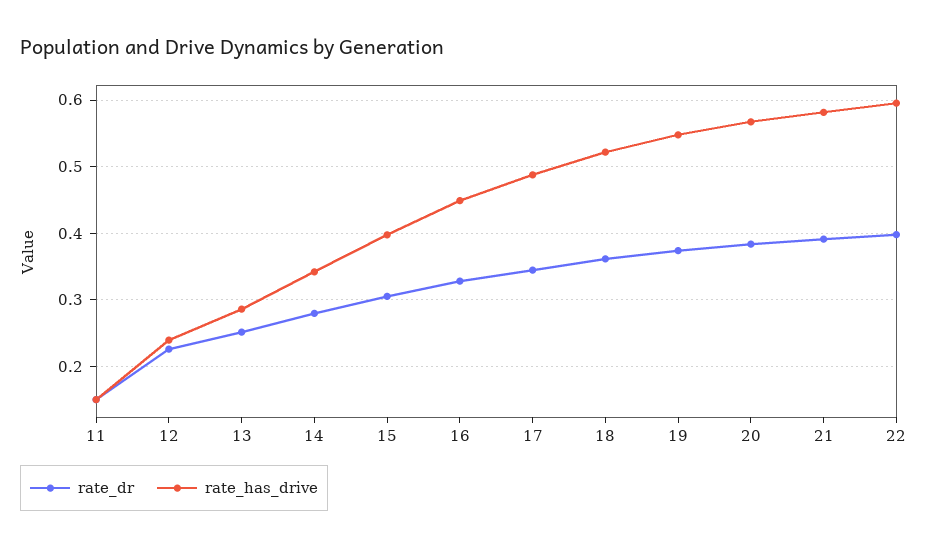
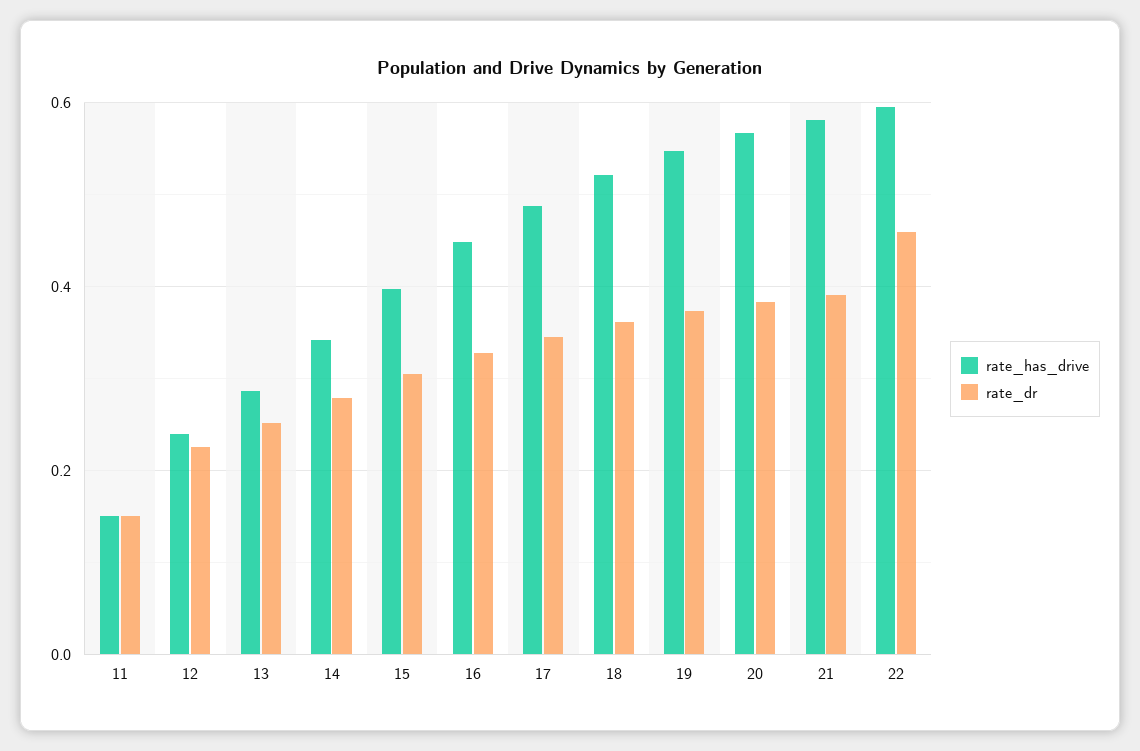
rate_dr, 22: 0.4 -> 0.46

